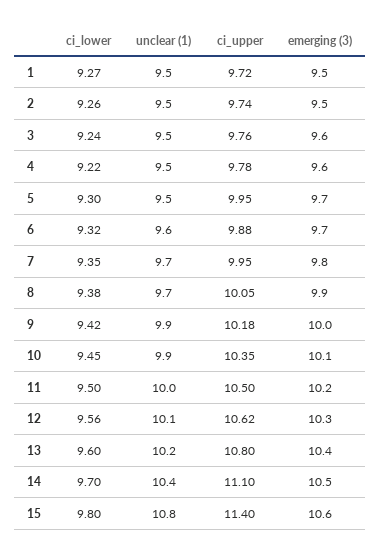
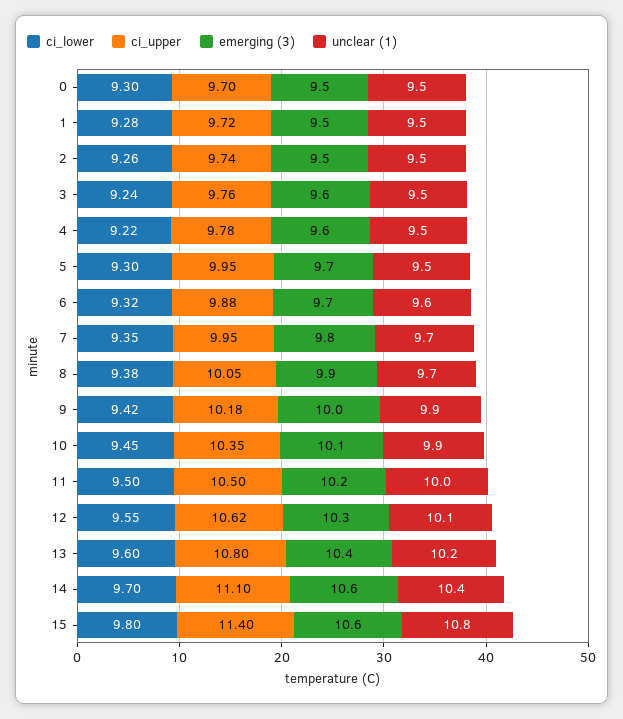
ci_lower, 1: 9.27 -> 9.28
ci_lower, 12: 9.56 -> 9.55
emerging (3), 14: 10.5 -> 10.6
ci_lower, 0: none -> 9.3
ci_upper, 0: none -> 9.7
emerging (3), 0: none -> 9.5
unclear (1), 0: none -> 9.5

